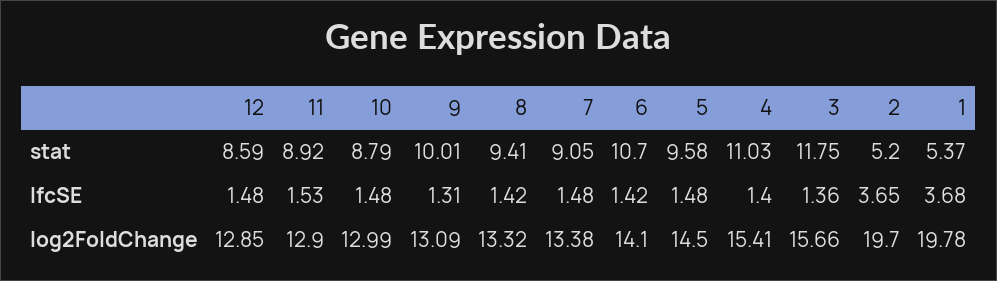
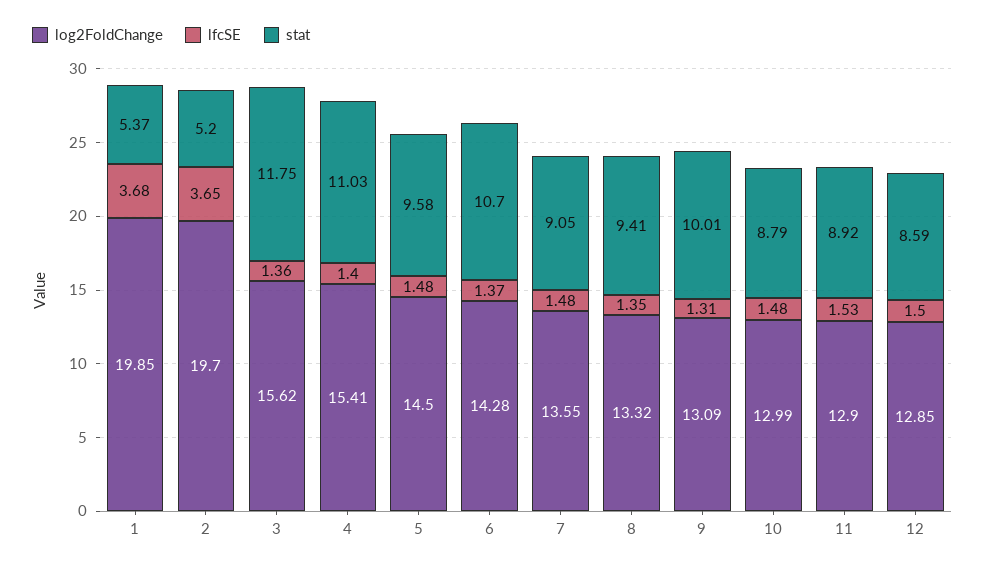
lfcSE, 12: 1.48 -> 1.5
lfcSE, 8: 1.42 -> 1.35
lfcSE, 6: 1.42 -> 1.37
log2FoldChange, 7: 13.38 -> 13.55
log2FoldChange, 6: 14.1 -> 14.28
log2FoldChange, 3: 15.66 -> 15.62
log2FoldChange, 1: 19.78 -> 19.85

